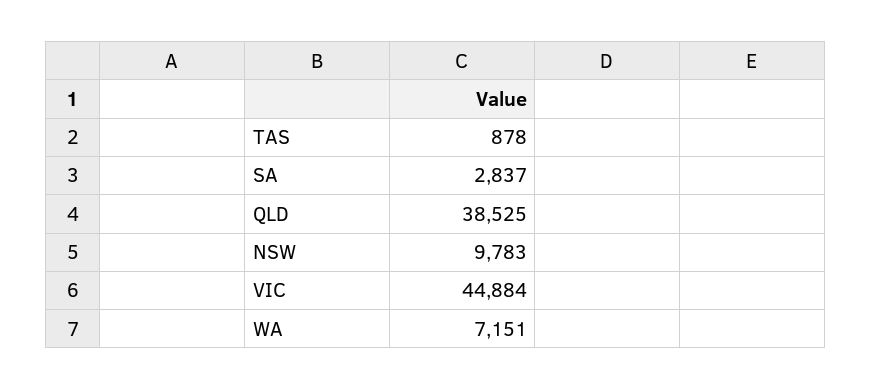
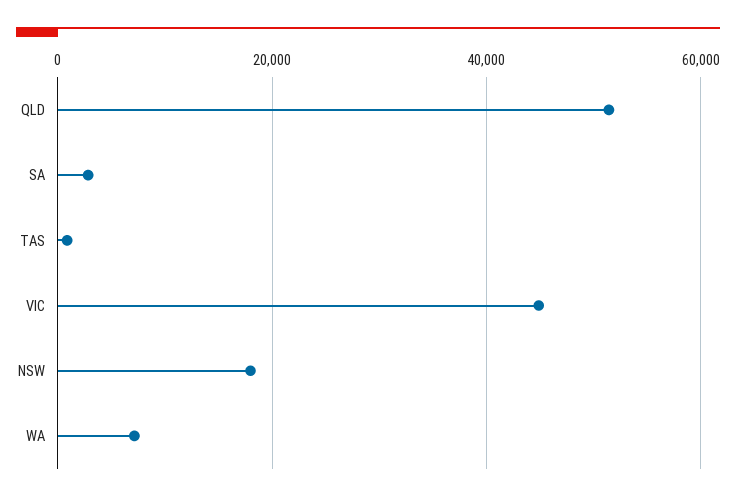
QLD: 38525 -> 52000
NSW: 9783 -> 18000

